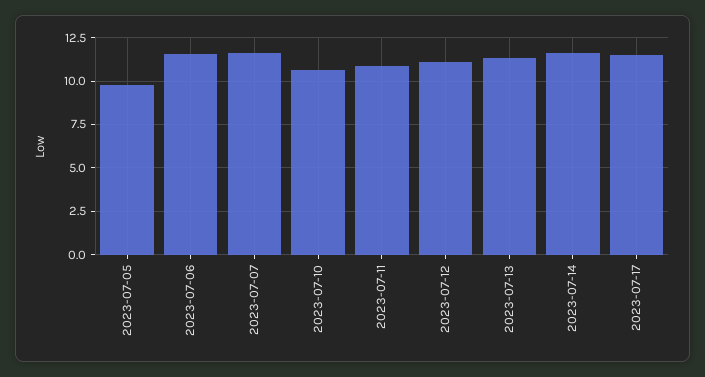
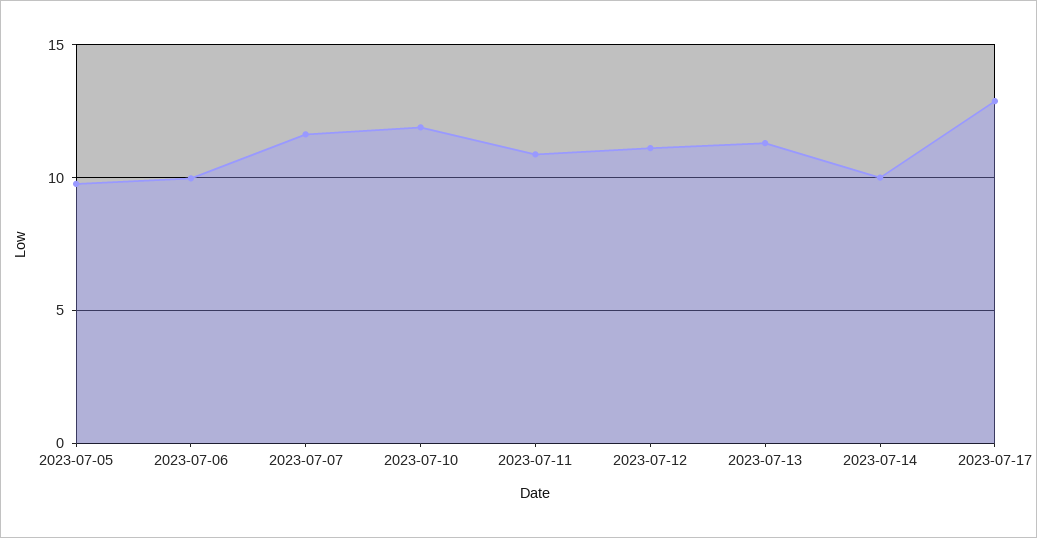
2023-07-06: 11.5 -> 10
2023-07-10: 10.5 -> 12
2023-07-14: 11.5 -> 10
2023-07-17: 11.5 -> 13

